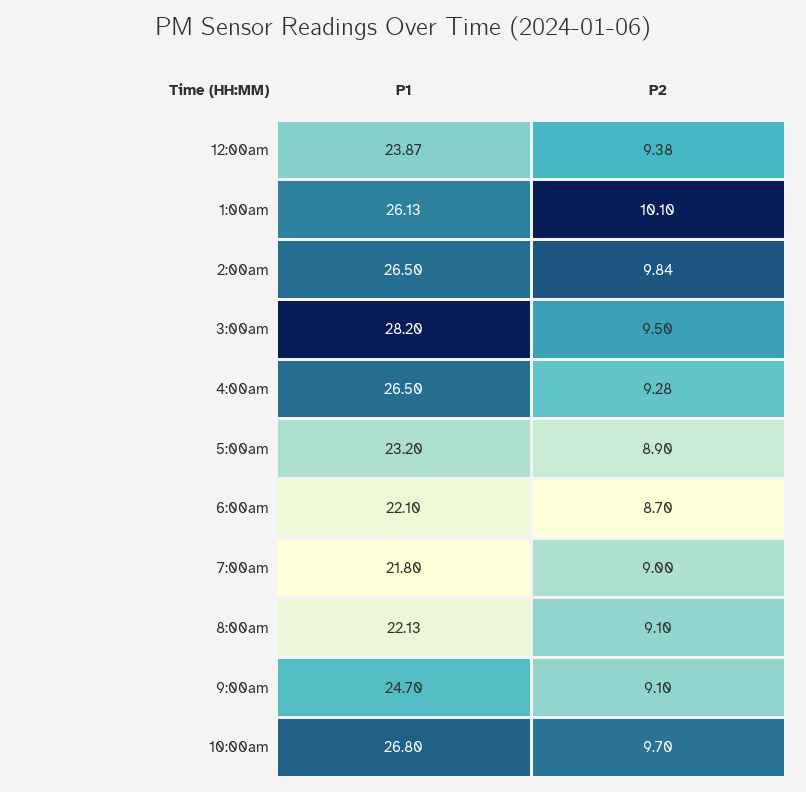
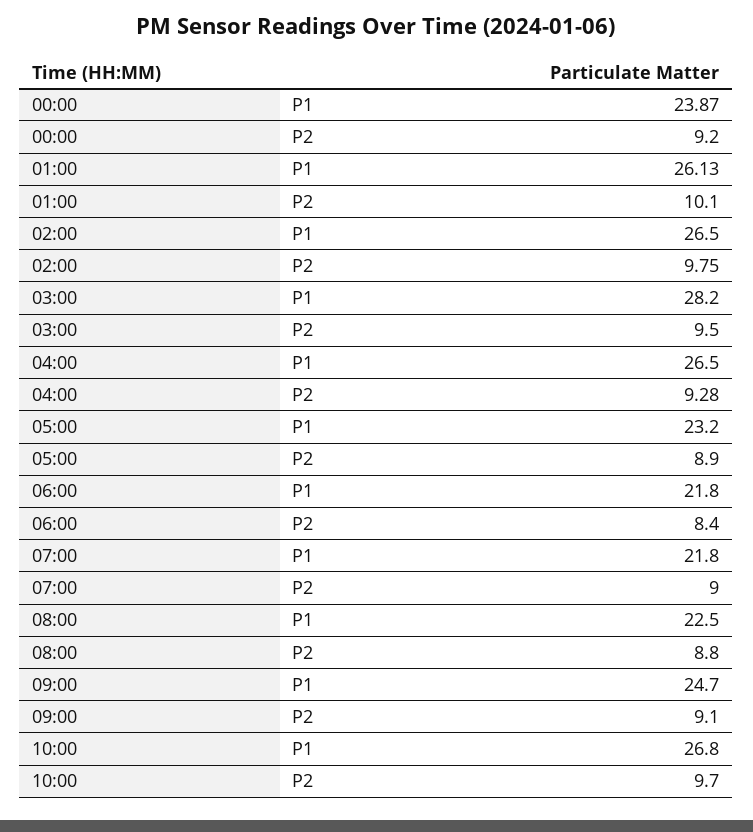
P2, 12:00am: 9.38 -> 9.2
P2, 2:00am: 9.84 -> 9.75
P1, 6:00am: 22.1 -> 21.8
P2, 6:00am: 8.7 -> 8.4
P1, 8:00am: 22.13 -> 22.5
P2, 8:00am: 9.1 -> 8.8

